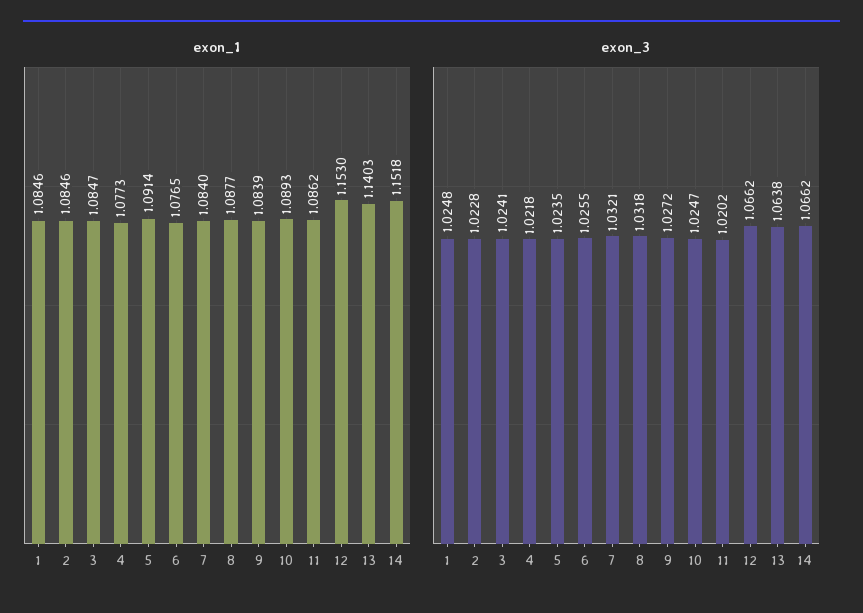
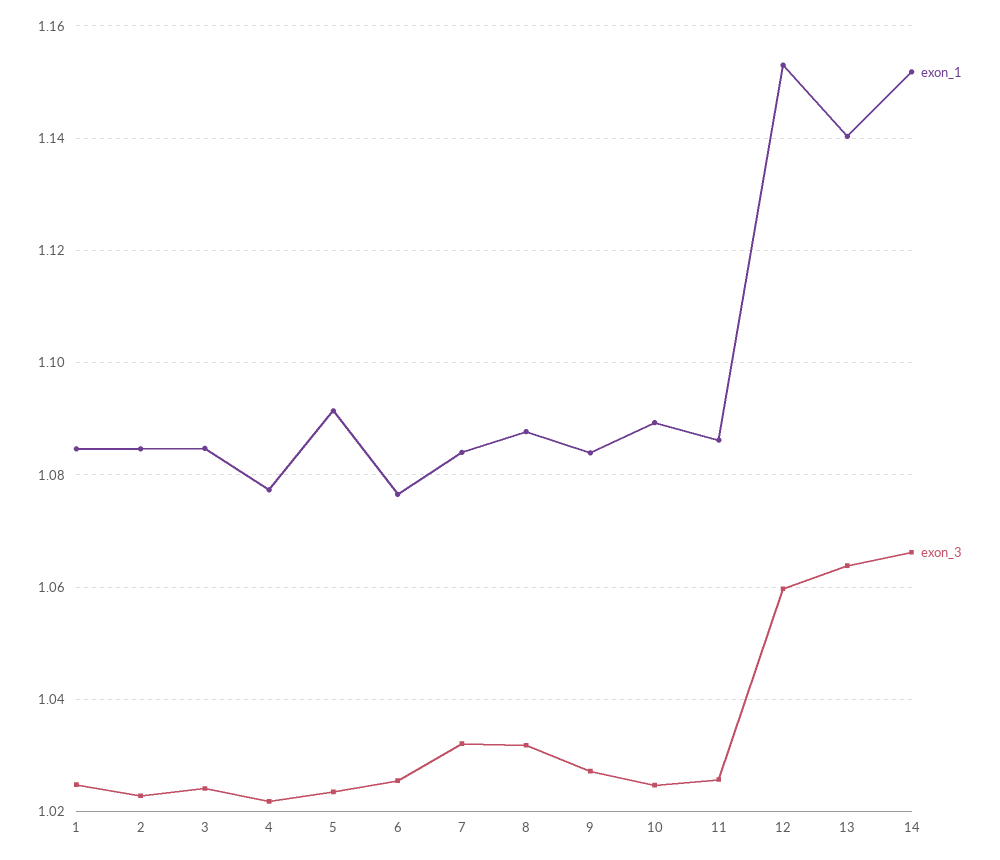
exon_3, 11: 1.0202 -> 1.026
exon_3, 12: 1.0662 -> 1.06

